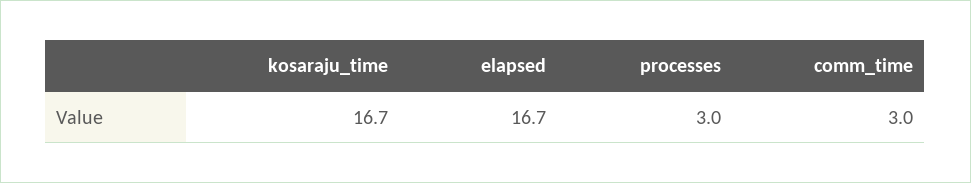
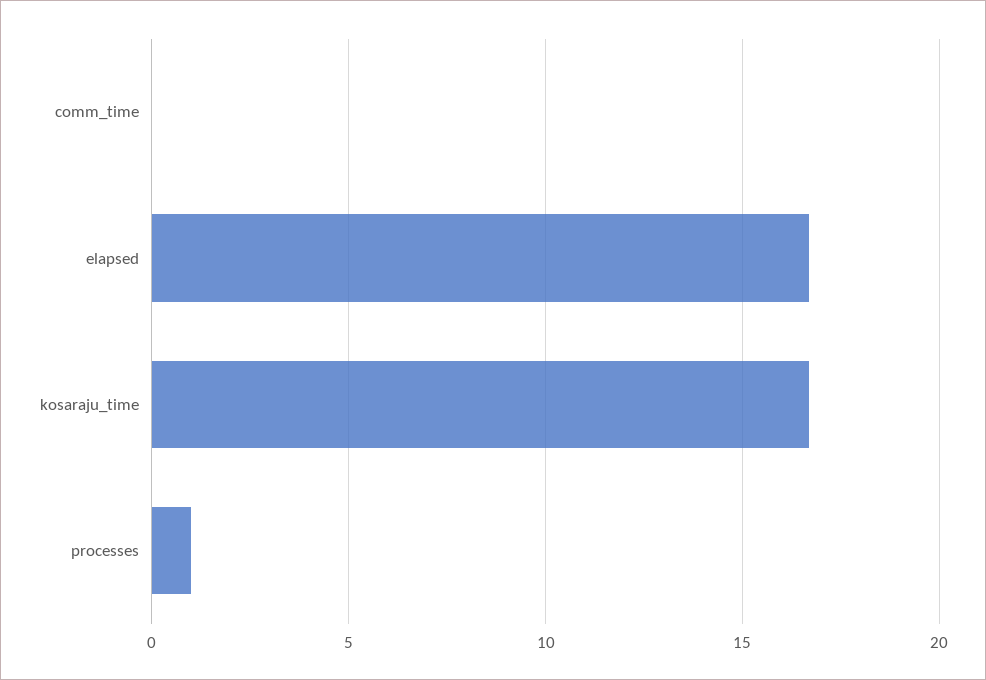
processes: 3 -> 1
comm_time: 3 -> 0

